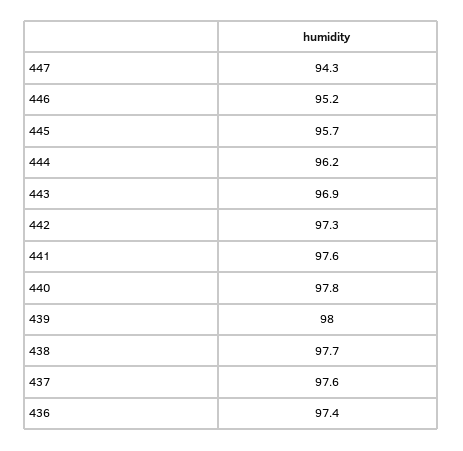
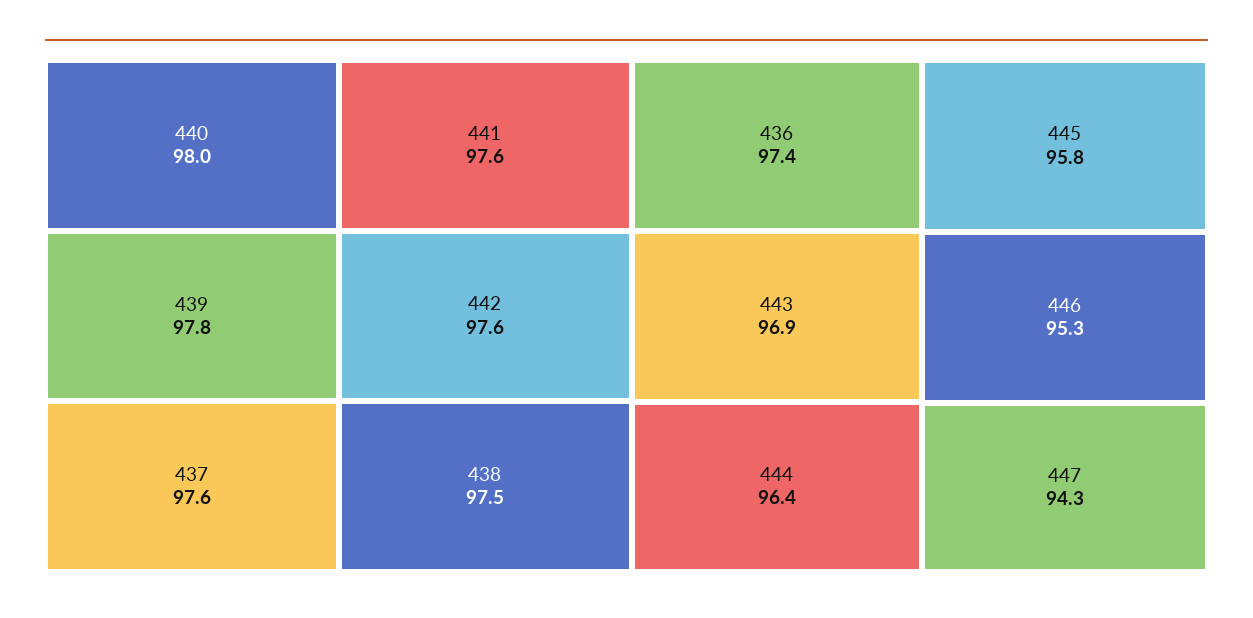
446: 95.2 -> 95.3
445: 95.7 -> 95.8
444: 96.2 -> 96.4
442: 97.3 -> 97.6
440: 97.8 -> 98
439: 98 -> 97.8
438: 97.7 -> 97.5

